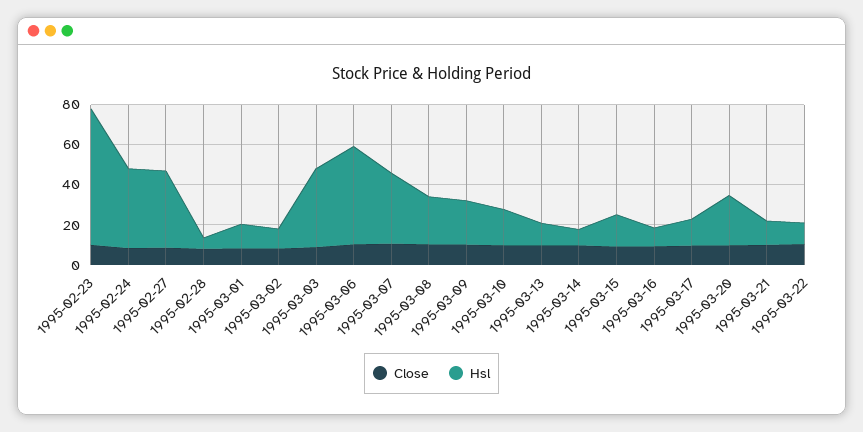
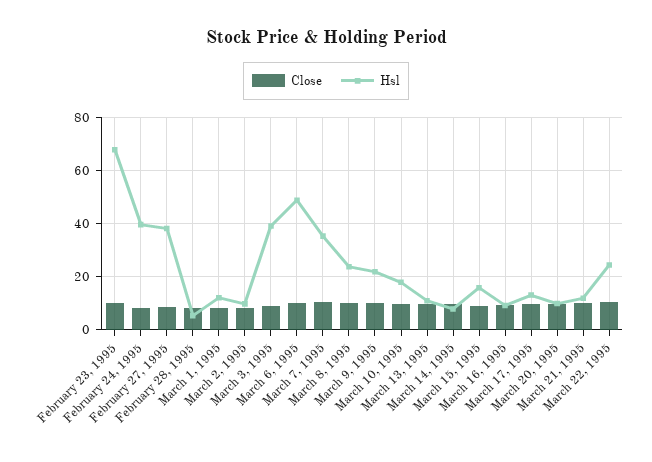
Hsl, 1995-03-20: 25 -> 10
Hsl, 1995-03-22: 10 -> 25

